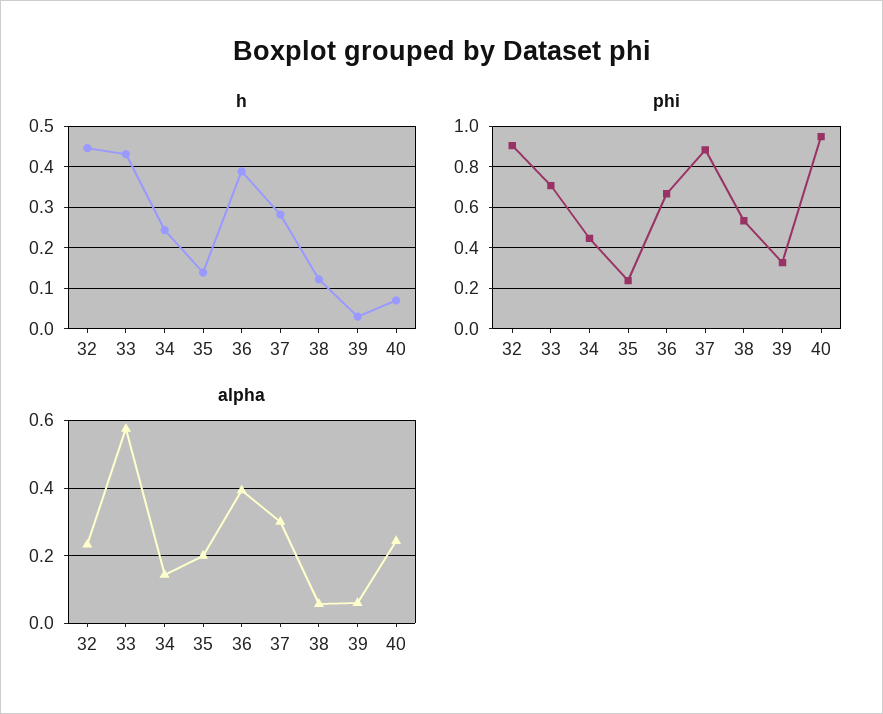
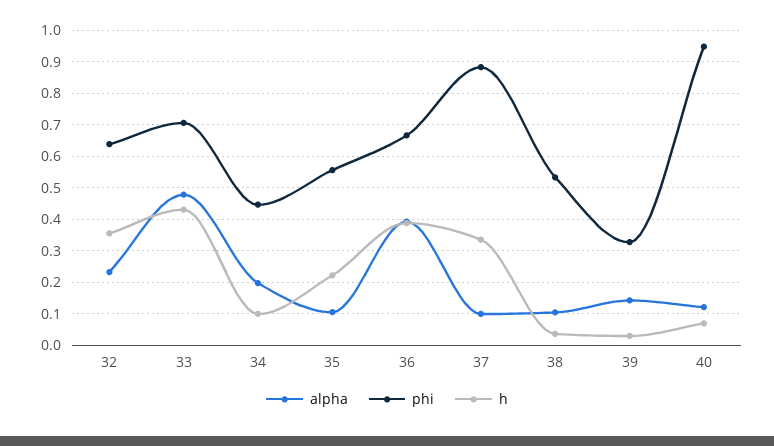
h, 32: 0.44 -> 0.36
h, 34: 0.24 -> 0.1
h, 35: 0.14 -> 0.22
h, 37: 0.28 -> 0.34
h, 38: 0.12 -> 0.04
phi, 32: 0.9 -> 0.64
phi, 35: 0.25 -> 0.56
alpha, 33: 0.58 -> 0.48
alpha, 34: 0.14 -> 0.2
alpha, 35: 0.2 -> 0.1
alpha, 37: 0.3 -> 0.1
alpha, 38: 0.06 -> 0.1
alpha, 39: 0.06 -> 0.14
alpha, 40: 0.24 -> 0.12

